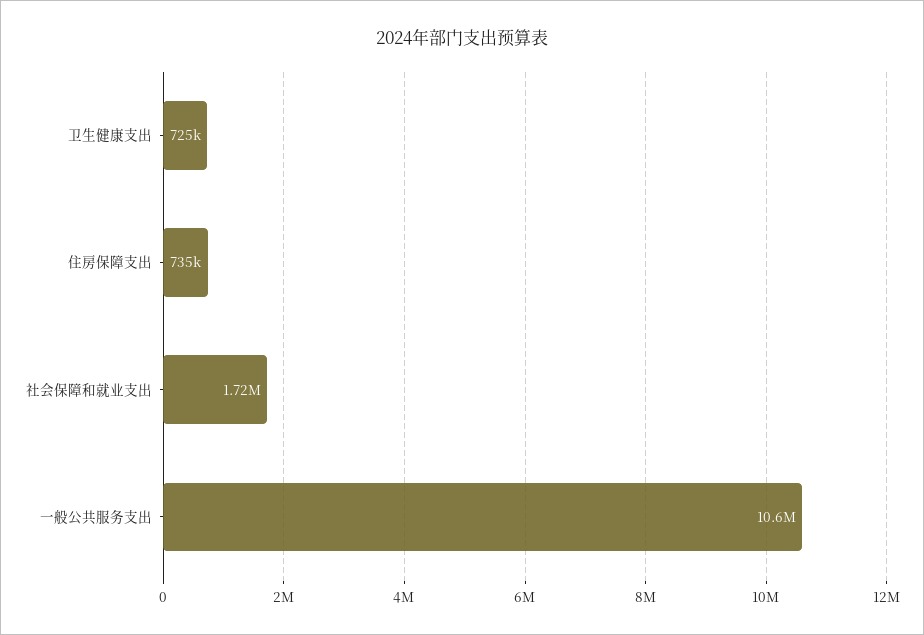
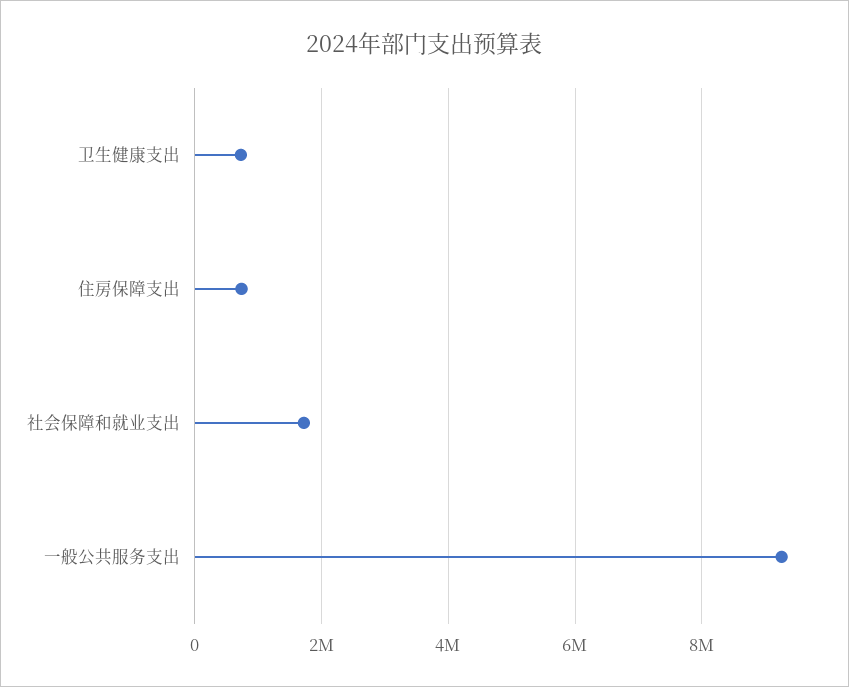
一般公共服务支出: 10600000 -> 9200000

